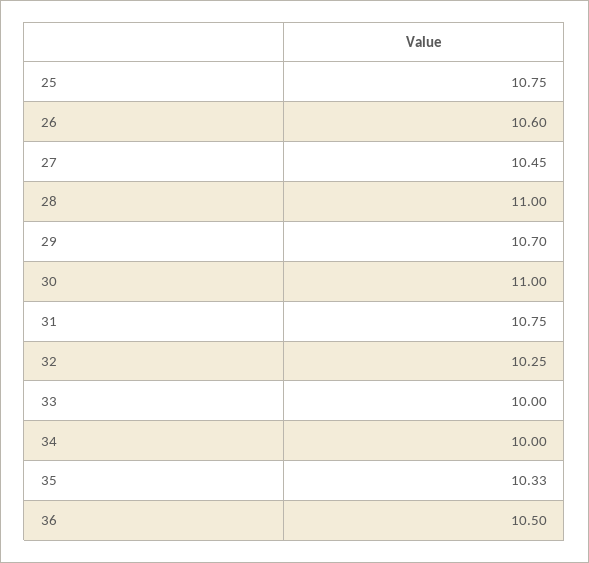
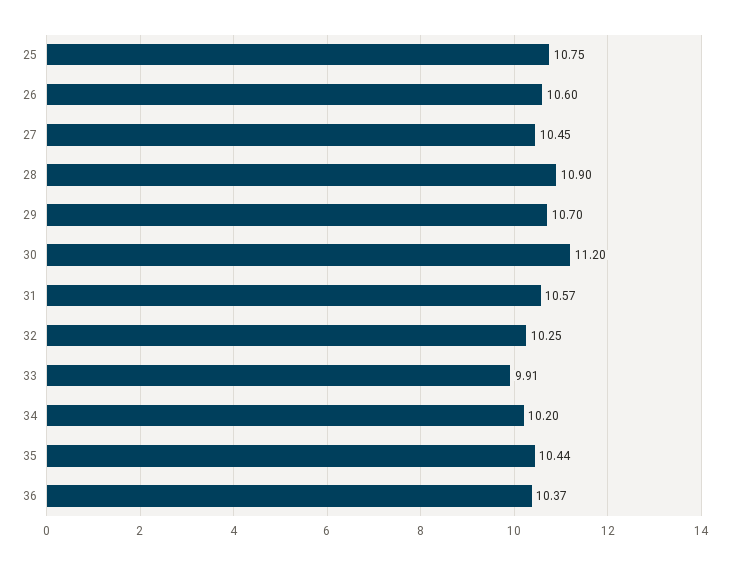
28: 11 -> 10.9
30: 11 -> 11.2
31: 10.75 -> 10.57
33: 10 -> 9.91
34: 10 -> 10.2
35: 10.33 -> 10.44
36: 10.5 -> 10.37

